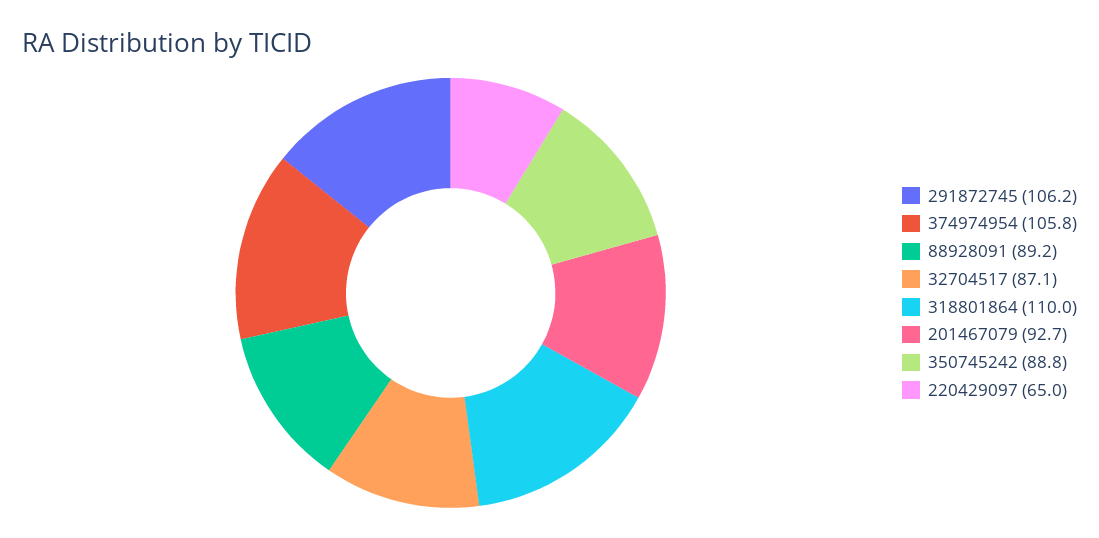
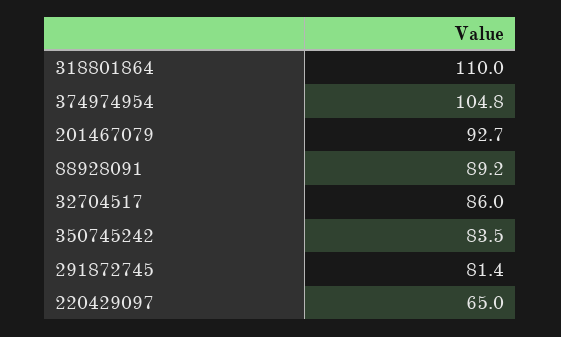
291872745: 106.2 -> 81.4
374974954: 105.8 -> 104.8
32704517: 87.1 -> 86
350745242: 88.8 -> 83.5

